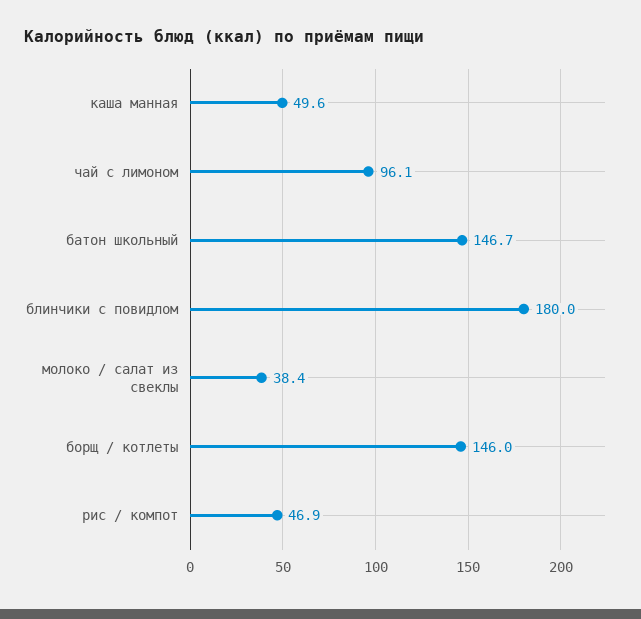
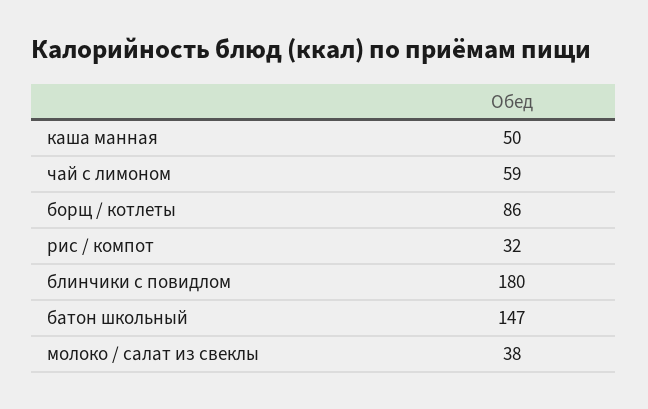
чай с лимоном: 96.1 -> 59
борщ / котлеты: 146 -> 86
рис / компот: 46.9 -> 32

